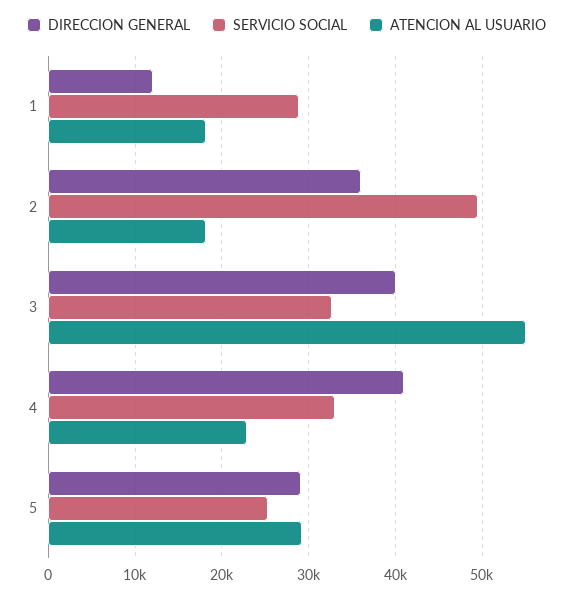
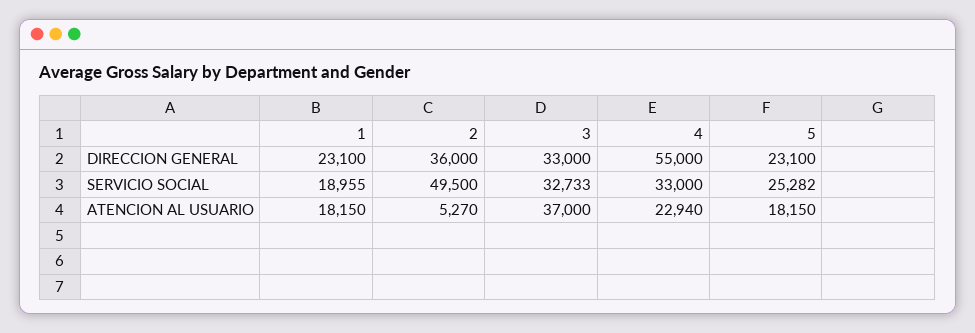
DIRECCION GENERAL, 1: 12000 -> 23100
SERVICIO SOCIAL, 1: 29000 -> 18955
ATENCION AL USUARIO, 2: 18000 -> 5270
DIRECCION GENERAL, 3: 40000 -> 33000
ATENCION AL USUARIO, 3: 55000 -> 37000
DIRECCION GENERAL, 4: 41000 -> 55000
DIRECCION GENERAL, 5: 29000 -> 23100
ATENCION AL USUARIO, 5: 29000 -> 18150

